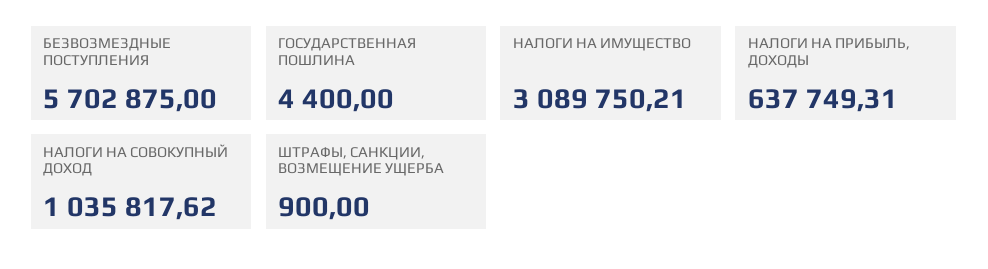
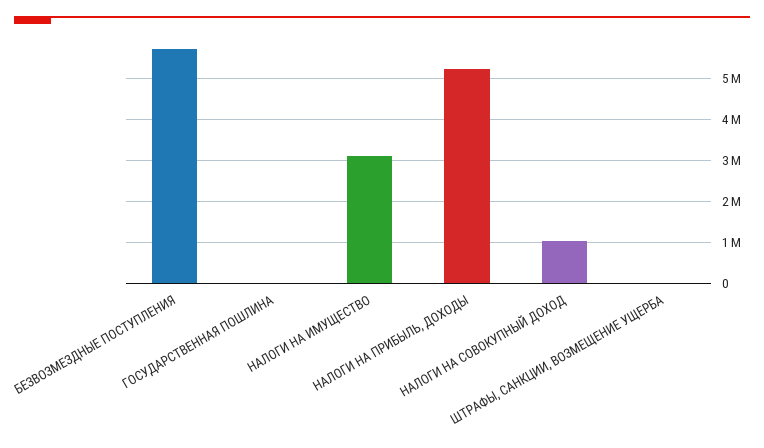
НАЛОГИ НА ПРИБЫЛЬ, ДОХОДЫ: 637749.31 -> 5200000

